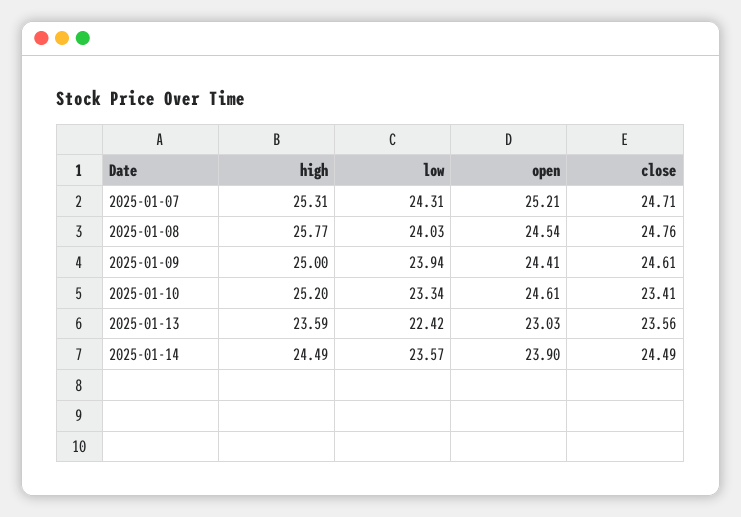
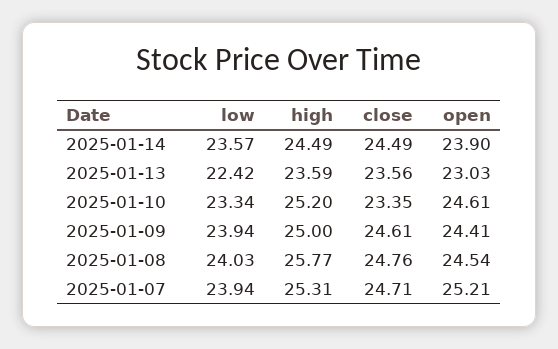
low, 2025-01-07: 24.31 -> 23.94
close, 2025-01-10: 23.41 -> 23.35

